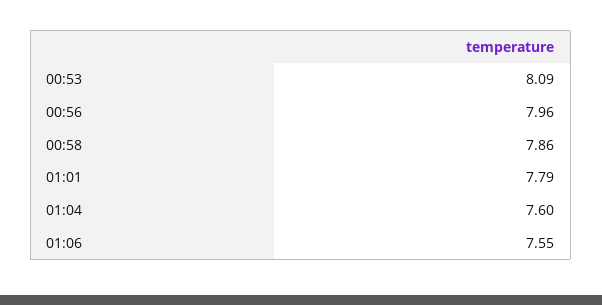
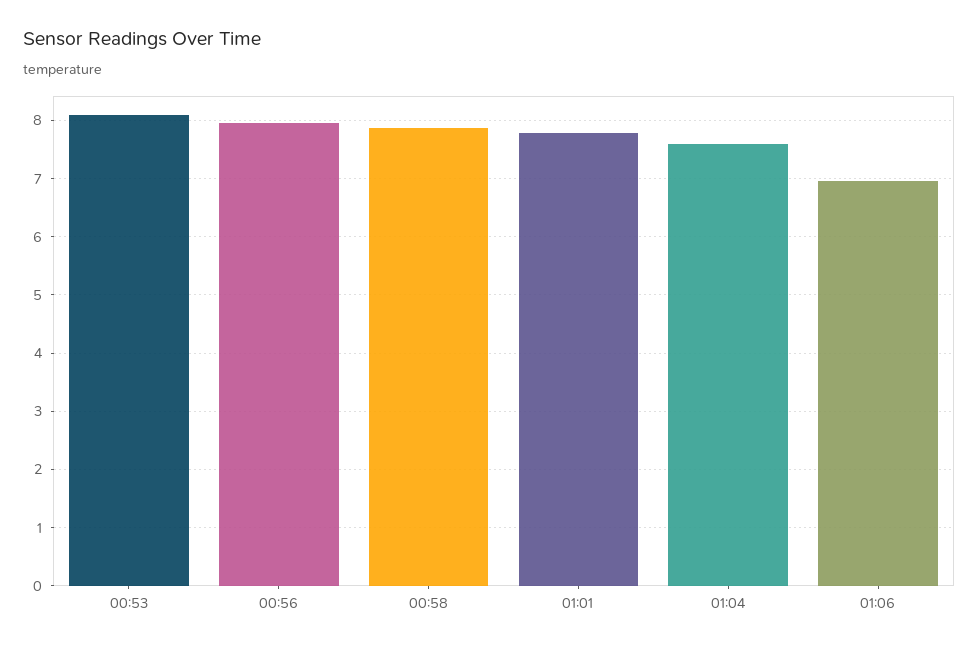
01:06: 7.55 -> 7

